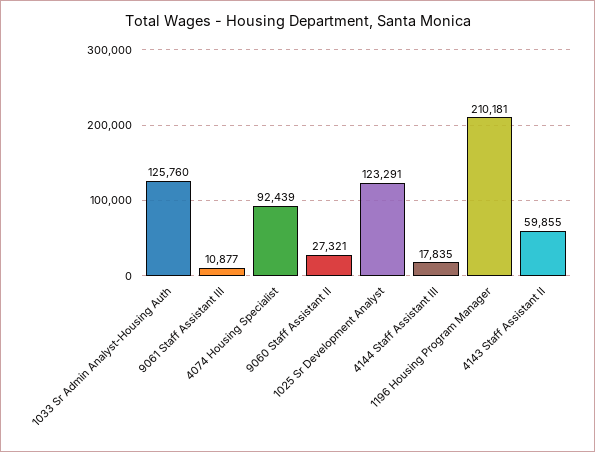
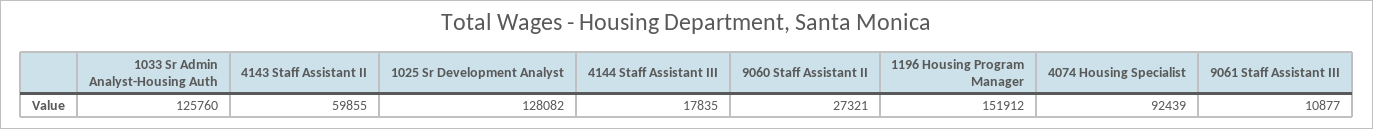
1025 Sr Development Analyst: 123291 -> 128082
1196 Housing Program Manager: 210181 -> 151912

